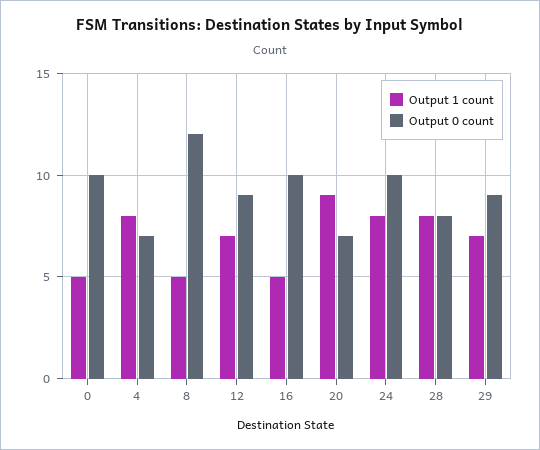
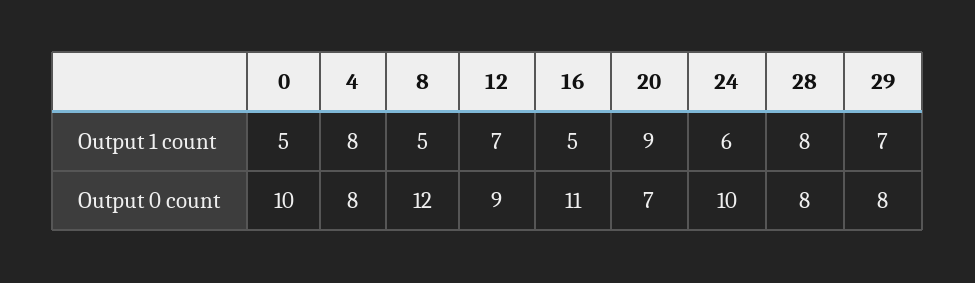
Output 0 count, 4: 7 -> 8
Output 0 count, 16: 10 -> 11
Output 1 count, 24: 8 -> 6
Output 0 count, 29: 9 -> 8

